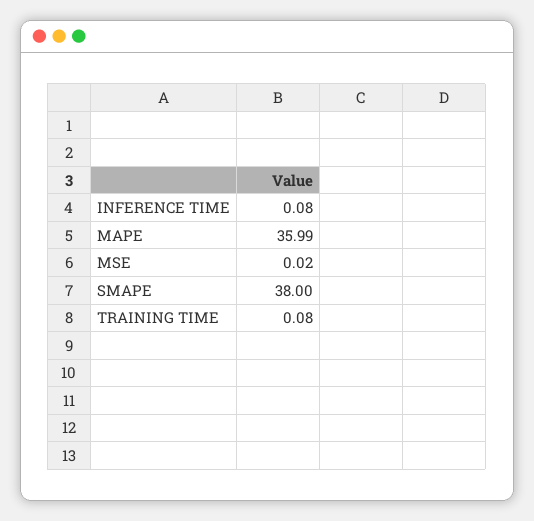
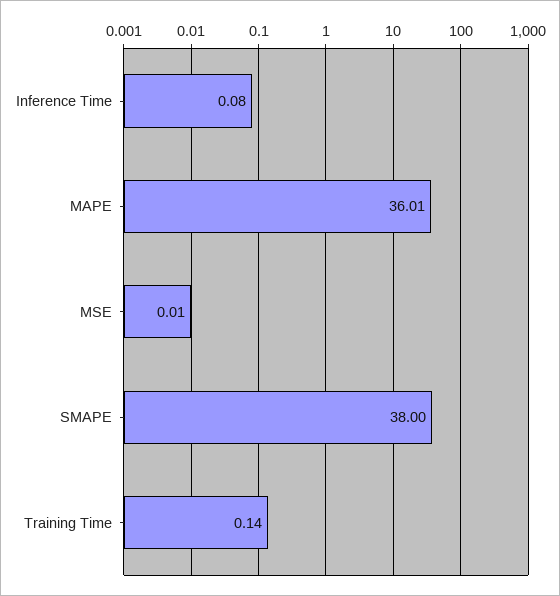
MAPE: 35.99 -> 36.01
MSE: 0.02 -> 0.01
TRAINING TIME: 0.08 -> 0.14

